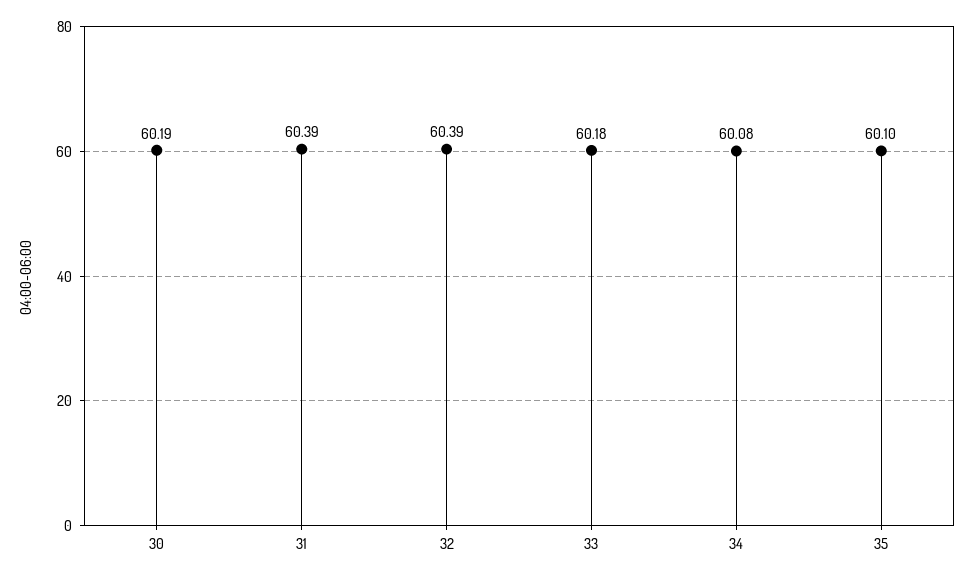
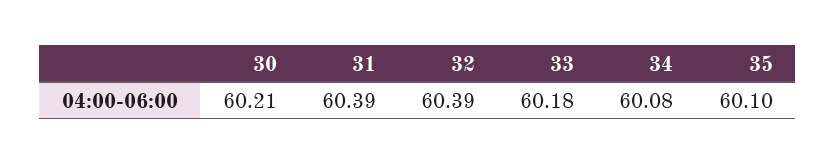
30: 60.19 -> 60.21

